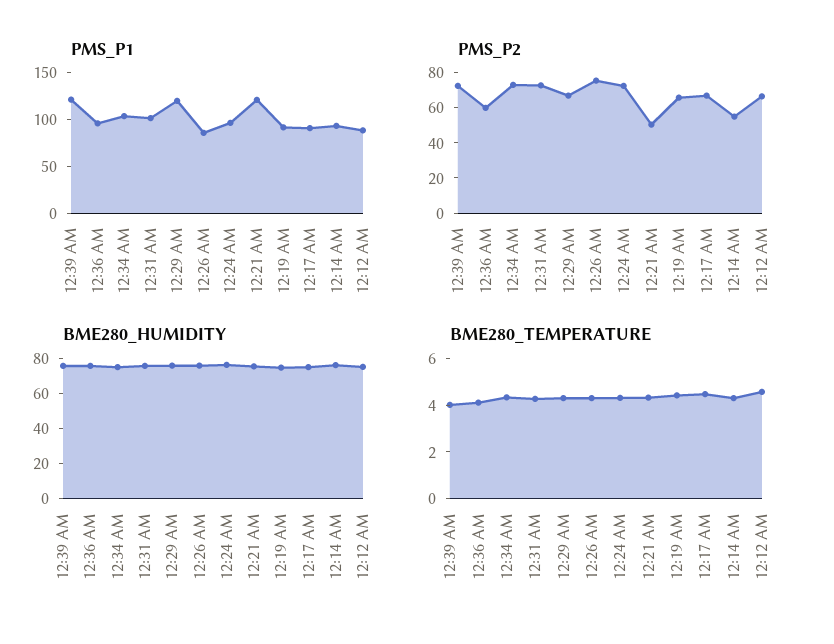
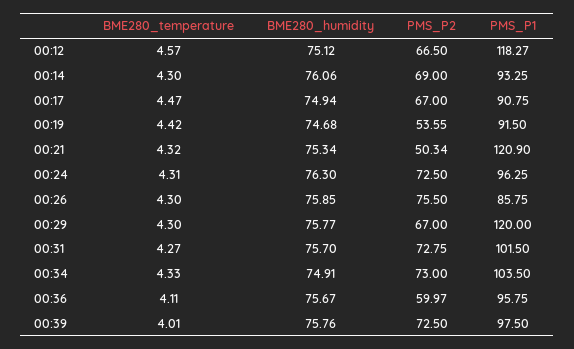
PMS_P1, 12:39 AM: 120 -> 97.5
PMS_P1, 12:12 AM: 90 -> 118.27
PMS_P2, 12:19 AM: 65 -> 53.55
PMS_P2, 12:14 AM: 55 -> 69

